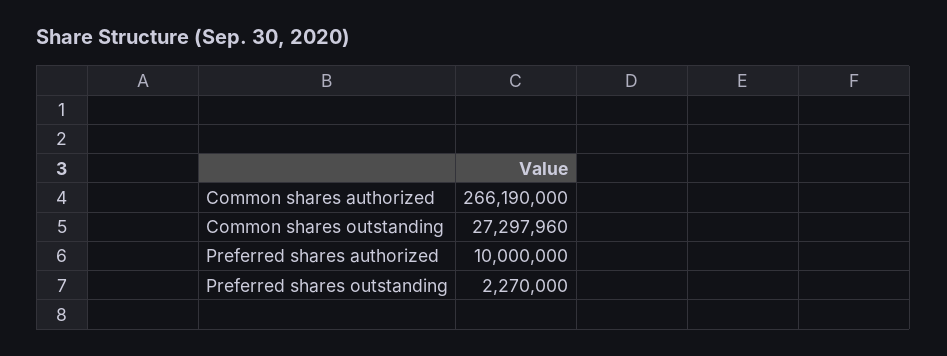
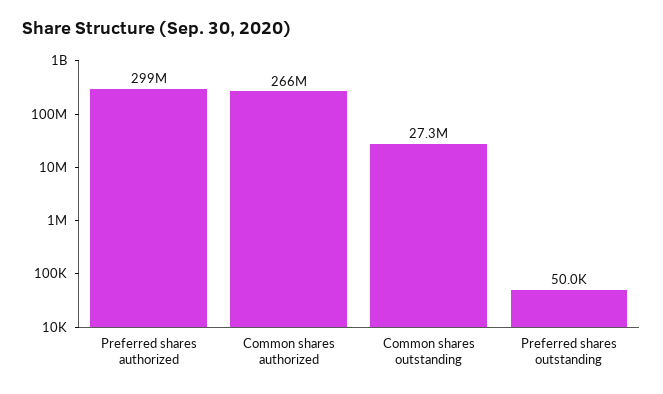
Preferred shares authorized: 10000000 -> 299000000
Preferred shares outstanding: 2270000 -> 50000

